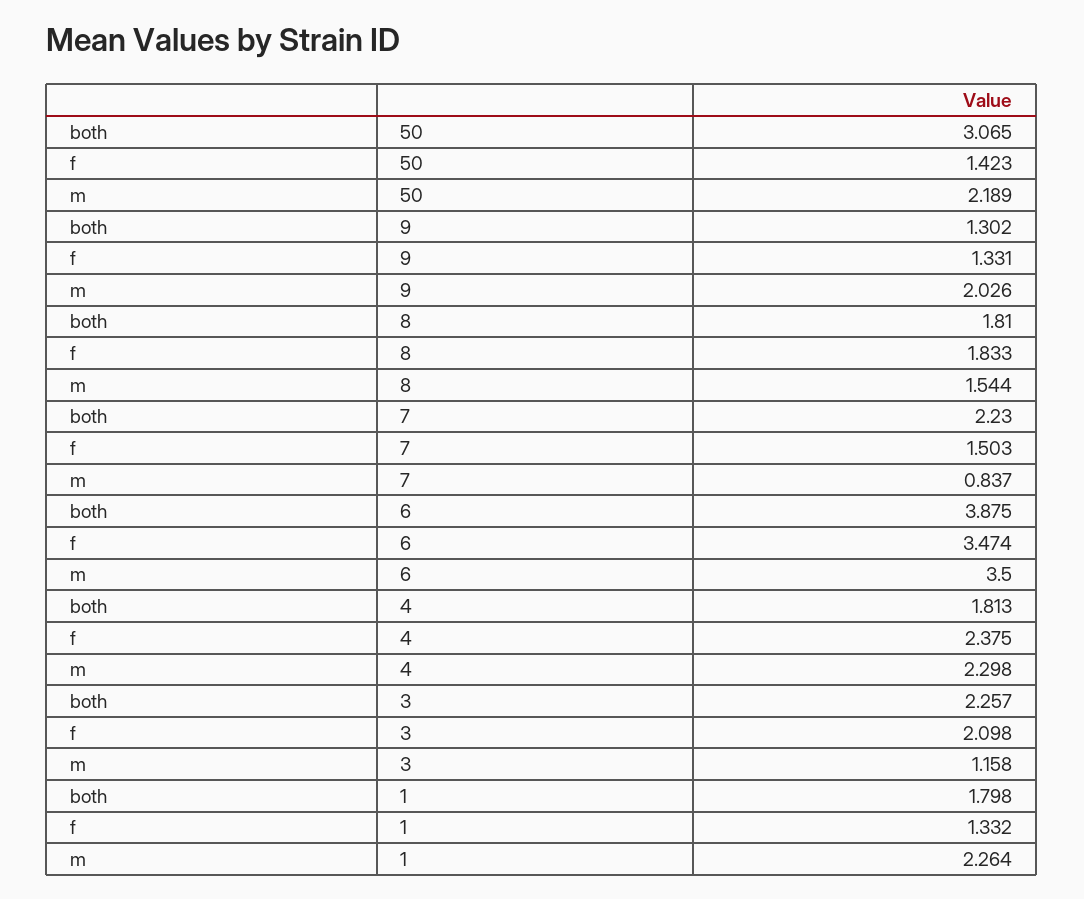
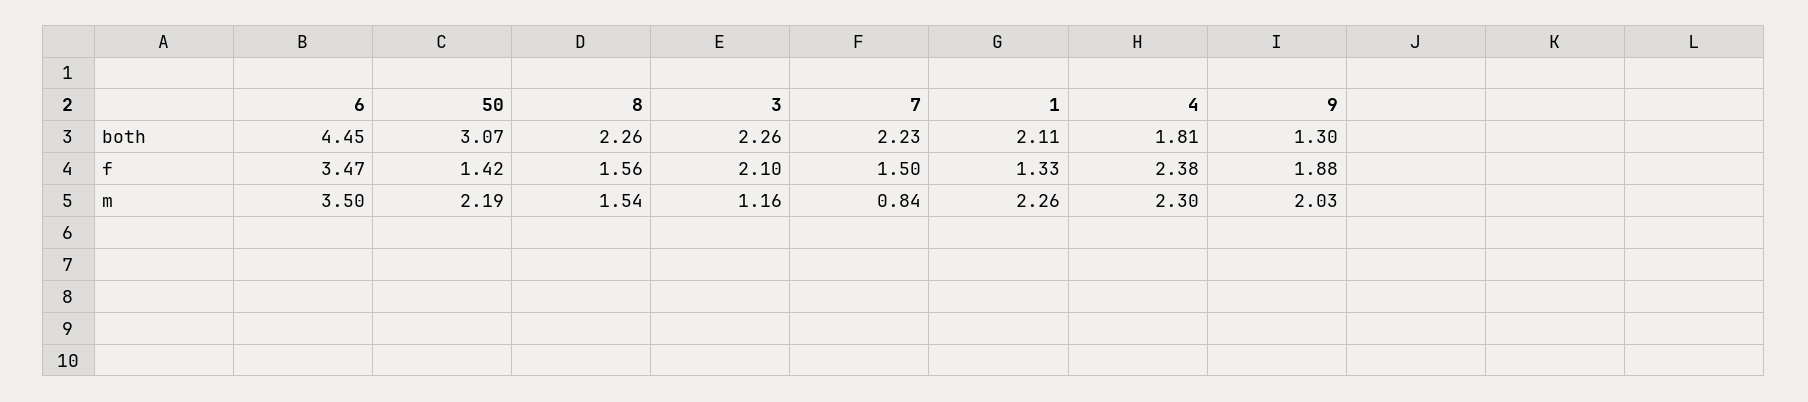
f, 9: 1.331 -> 1.88
both, 8: 1.81 -> 2.26
f, 8: 1.833 -> 1.56
both, 6: 3.875 -> 4.45
both, 1: 1.798 -> 2.11

